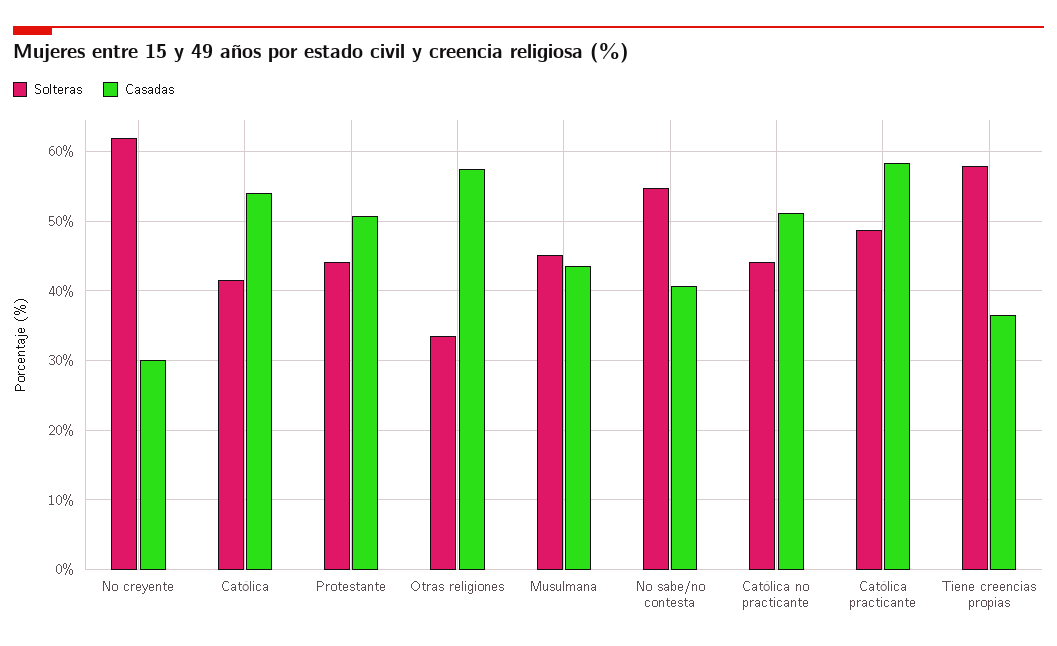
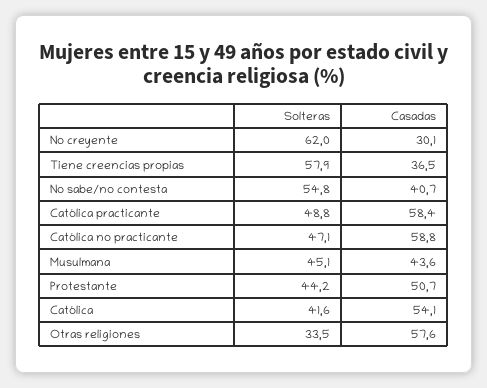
Solteras, Católica no practicante: 44 -> 47.1
Casadas, Católica no practicante: 51 -> 58.8

